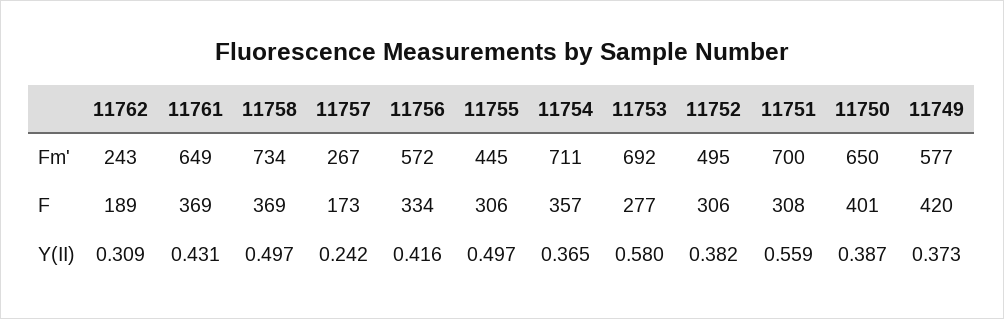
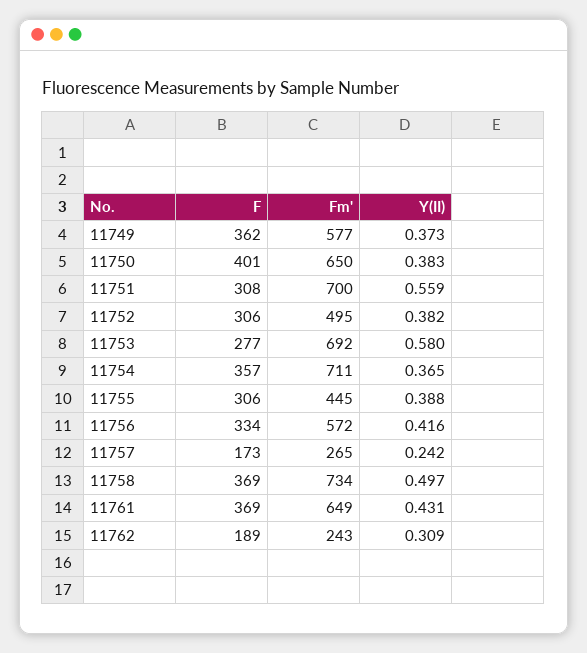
11757, Fm': 267 -> 265
11749, F: 420 -> 362
11755, Y(II): 0.497 -> 0.388
11750, Y(II): 0.387 -> 0.383

